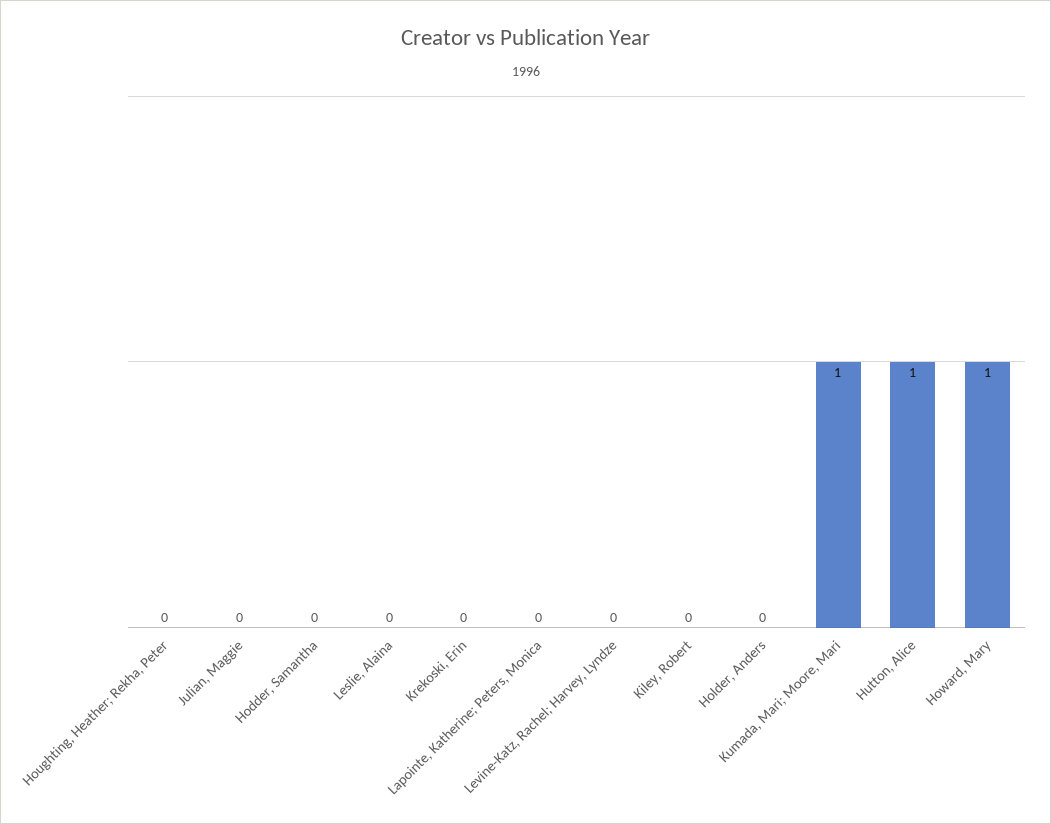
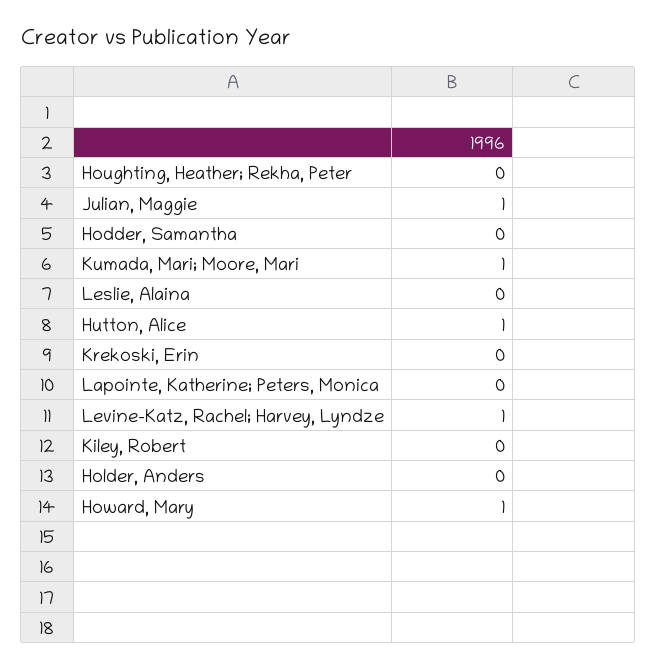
Julian, Maggie: 0 -> 1
Levine-Katz, Rachel; Harvey, Lyndze: 0 -> 1

